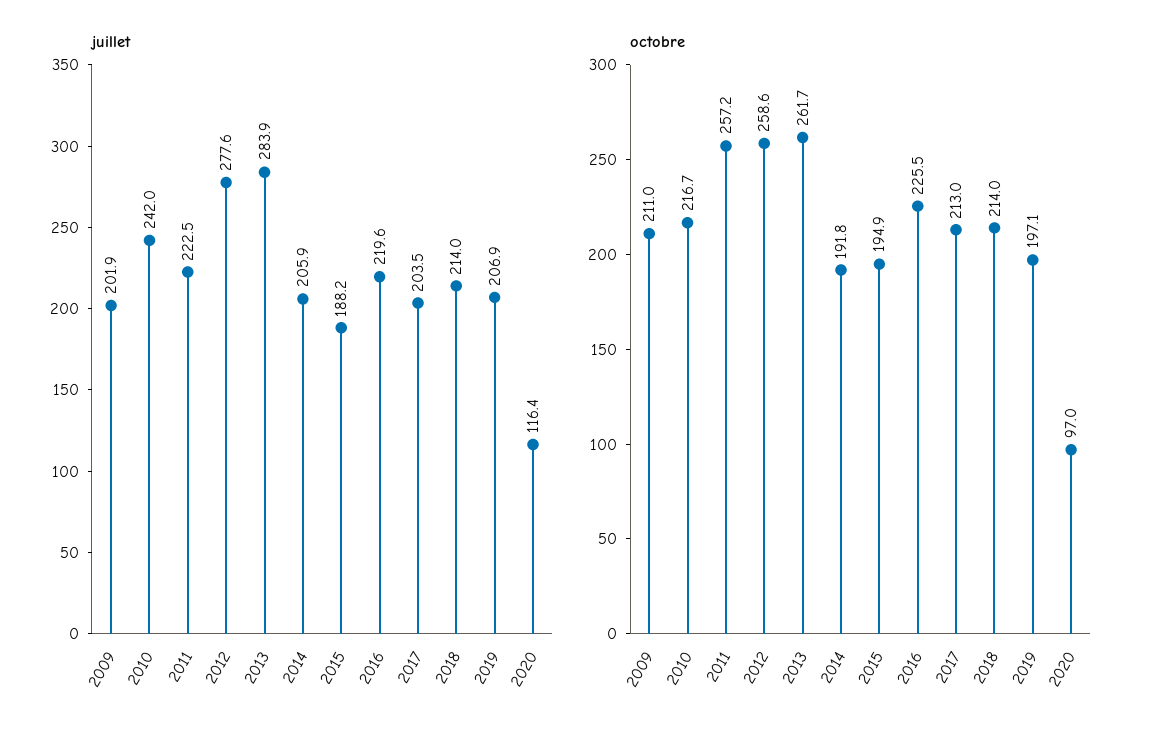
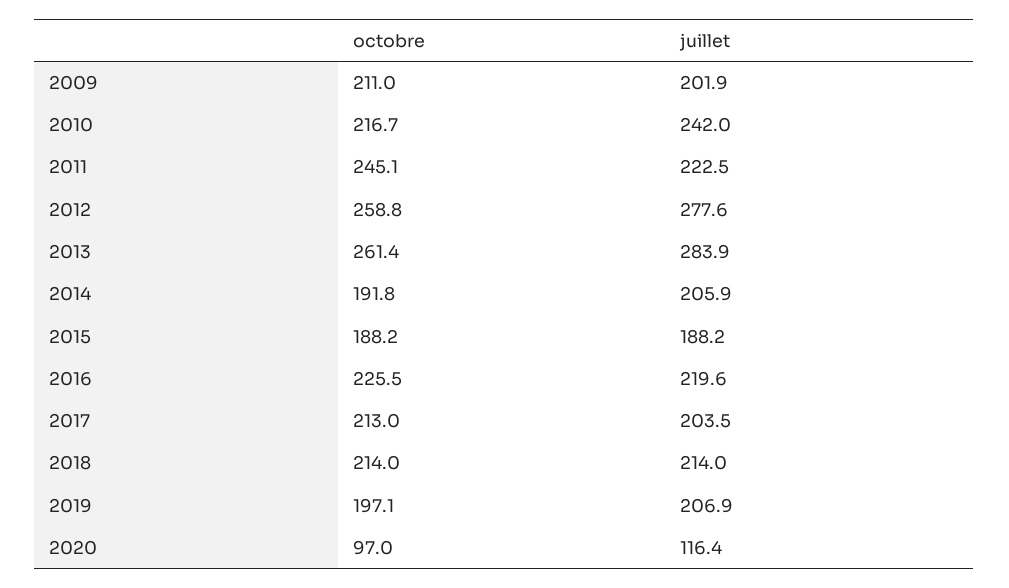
octobre, 2011: 257.2 -> 245.1
octobre, 2012: 258.6 -> 258.8
octobre, 2013: 261.7 -> 261.4
octobre, 2015: 194.9 -> 188.2

